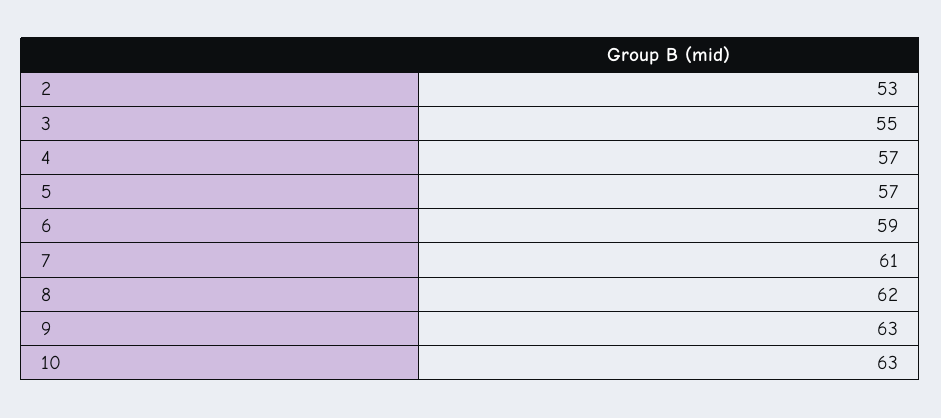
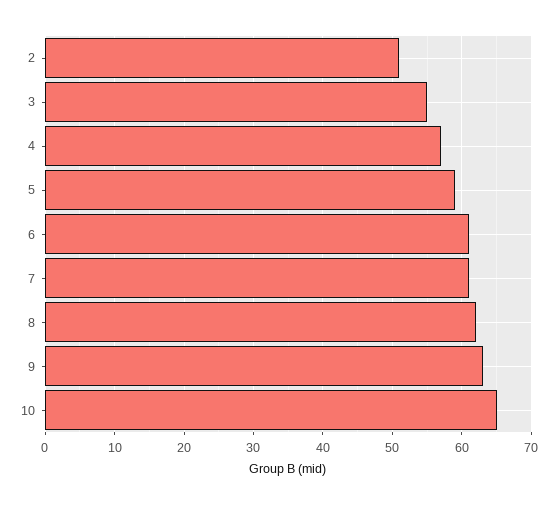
2: 53 -> 51
5: 57 -> 59
6: 59 -> 61
10: 63 -> 65

